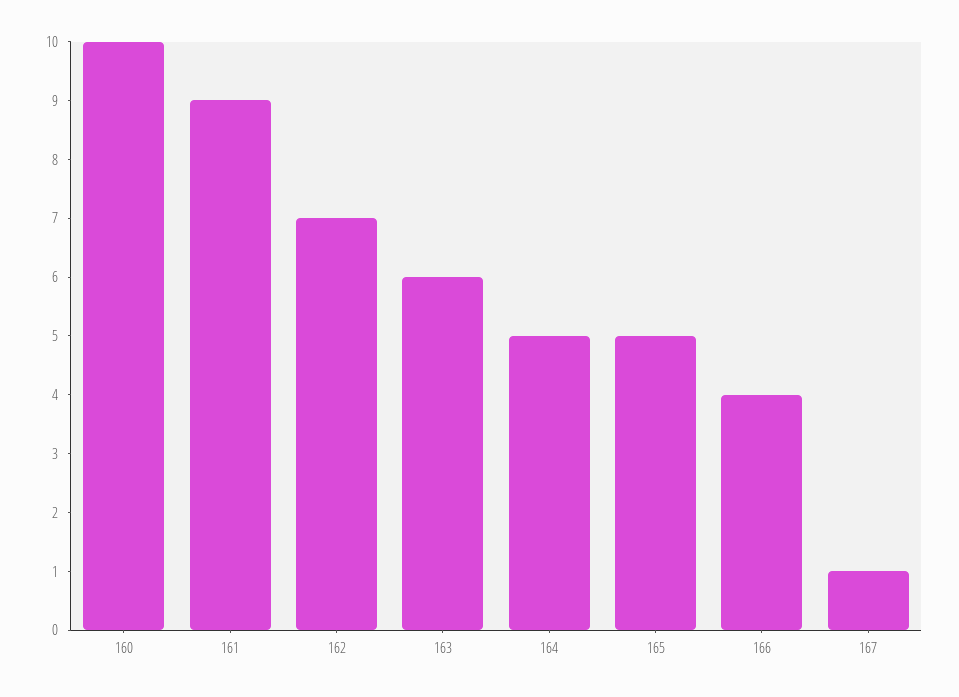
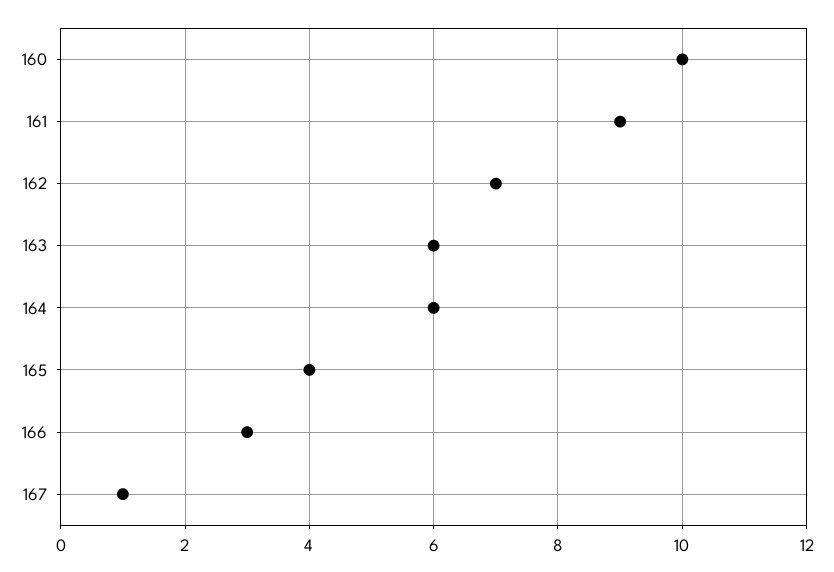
164: 5 -> 6
165: 5 -> 4
166: 4 -> 3

